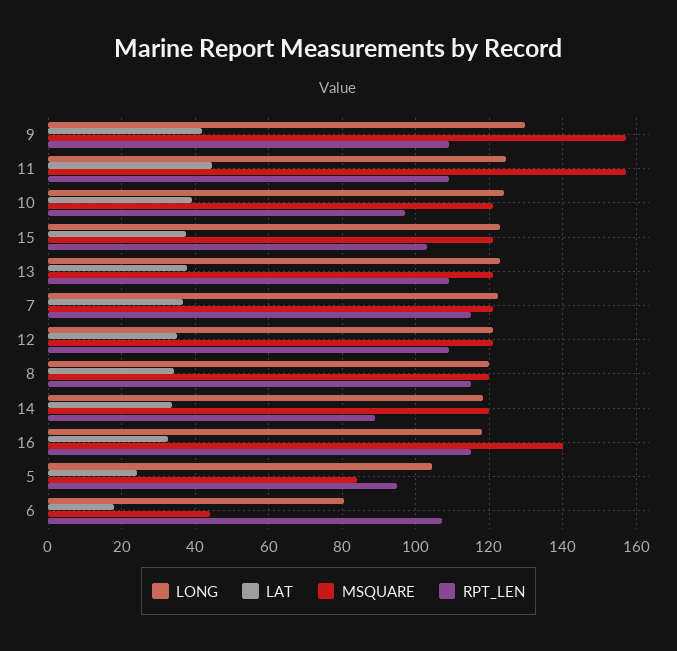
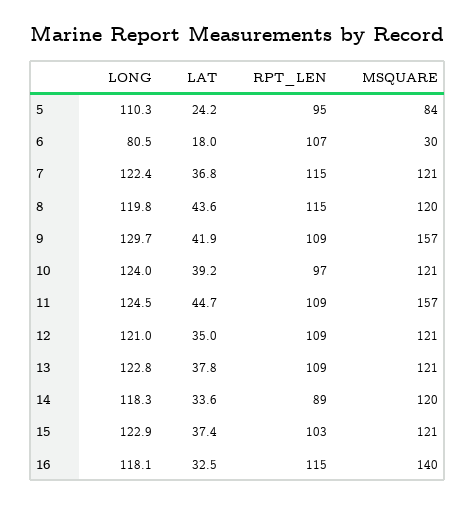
LAT, 8: 34 -> 43.6
LONG, 5: 104 -> 110.3
MSQUARE, 6: 44 -> 30

